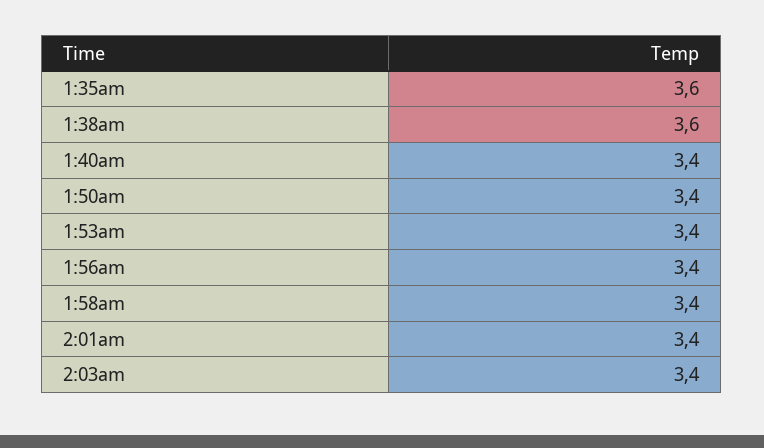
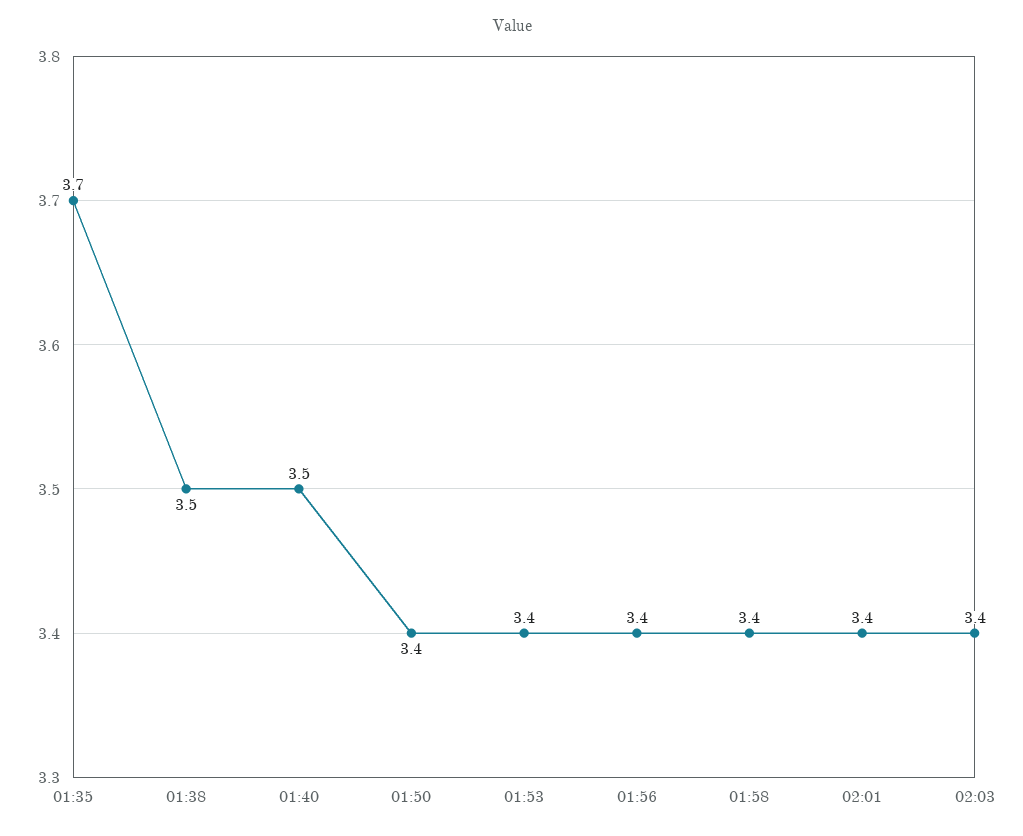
1:35am: 3.6 -> 3.7
1:38am: 3.6 -> 3.5
1:40am: 3.4 -> 3.5

